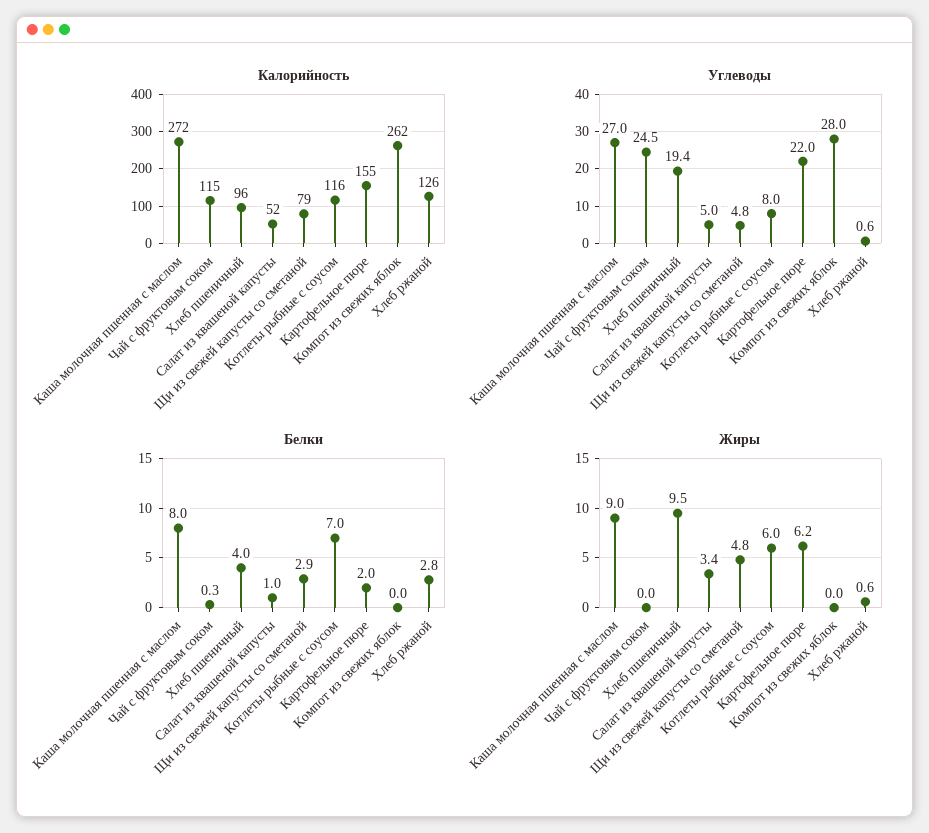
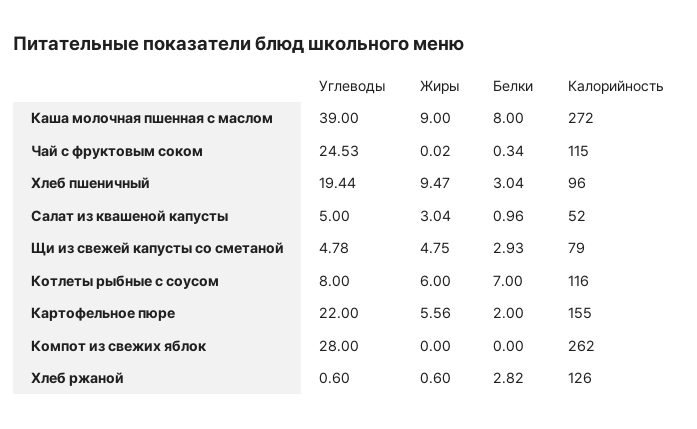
Углеводы, Каша молочная пшенная с маслом: 27 -> 39
Белки, Хлеб пшеничный: 4 -> 3.04
Жиры, Салат из квашеной капусты: 3.4 -> 3.04
Жиры, Картофельное пюре: 6.2 -> 5.56

